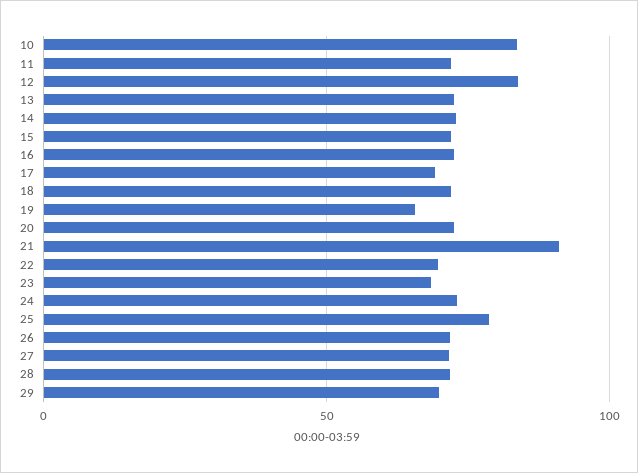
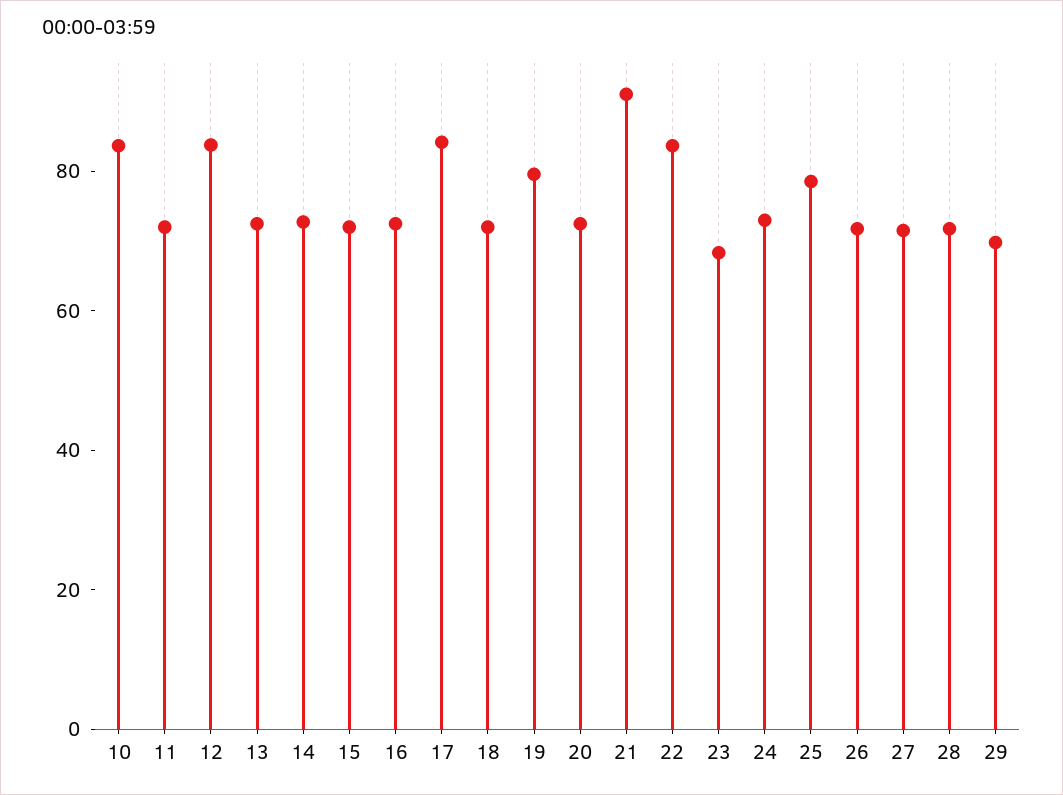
17: 70 -> 85
19: 65 -> 80
22: 70 -> 85

